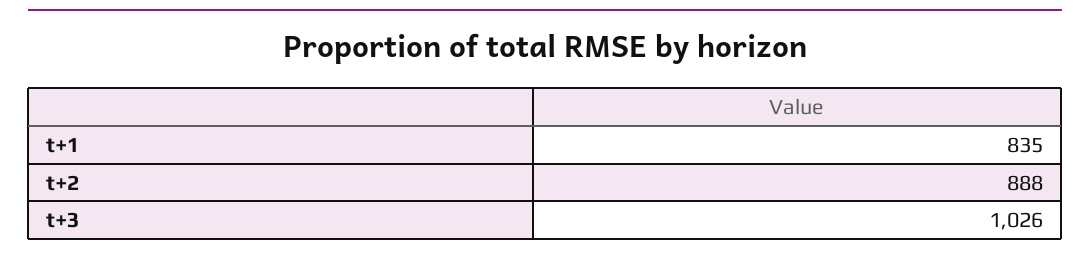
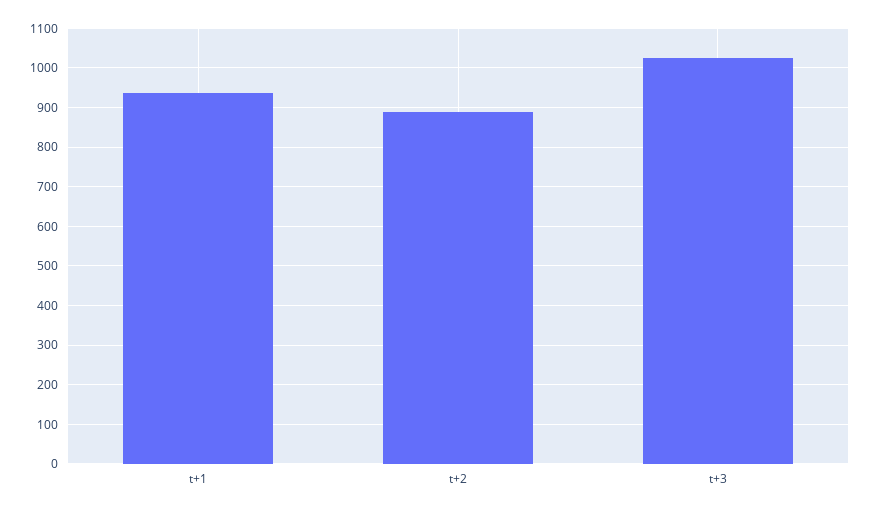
t+1: 835 -> 940

